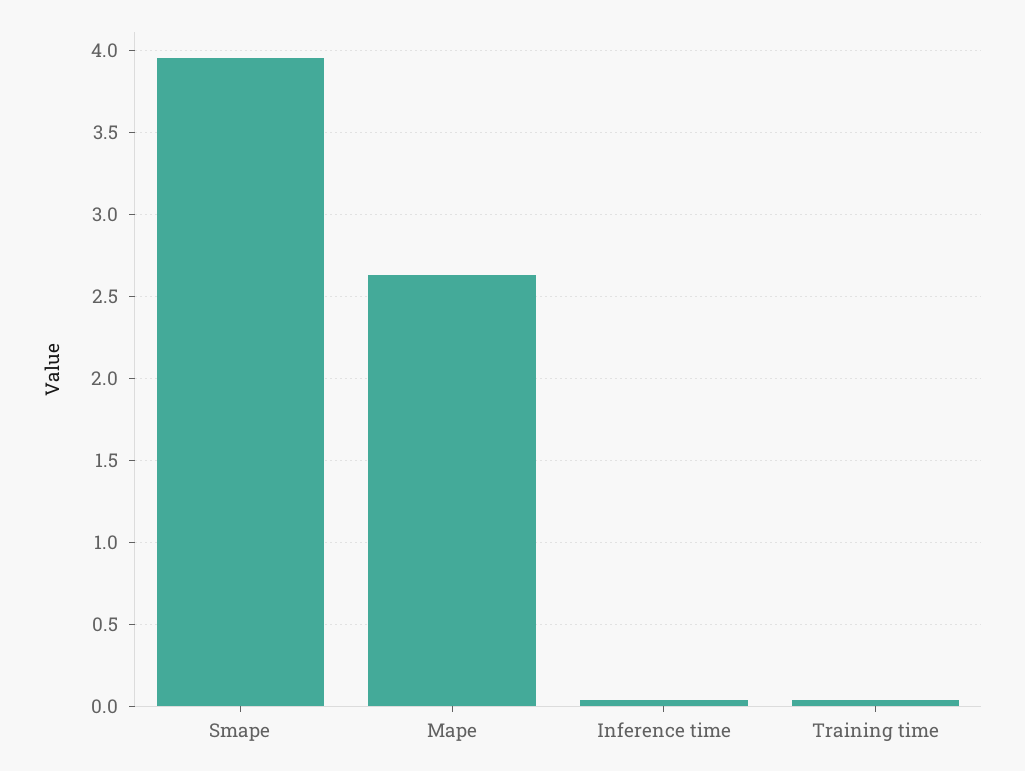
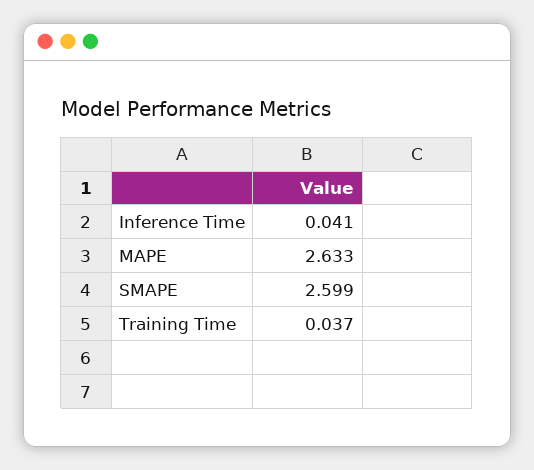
Smape: 3.95 -> 2.599

